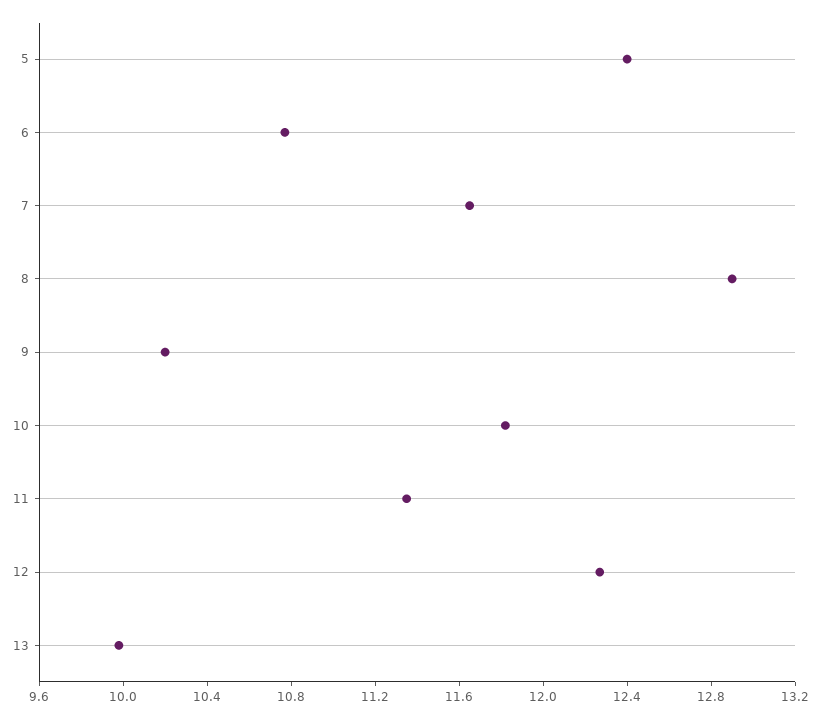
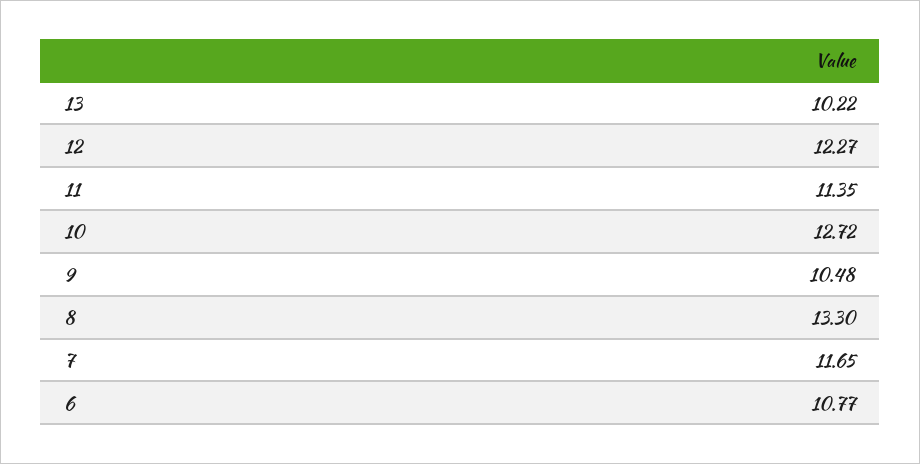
5: 12.4 -> none
8: 12.9 -> 13.3
9: 10.2 -> 10.48
10: 11.8 -> 12.72
13: 10 -> 10.22

